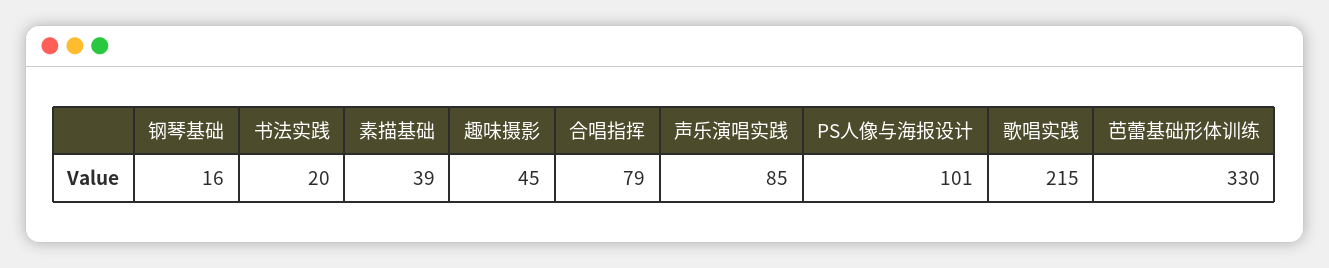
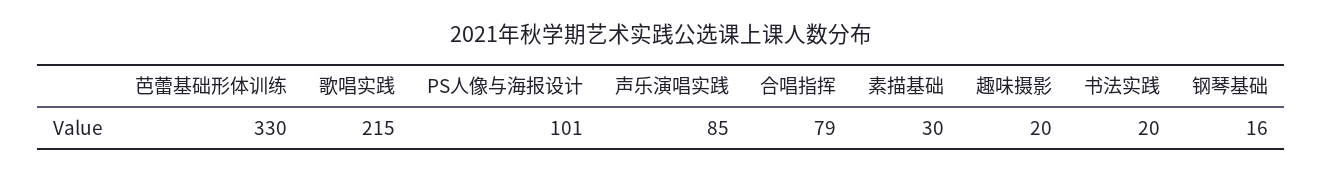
素描基础: 39 -> 30
趣味摄影: 45 -> 20

